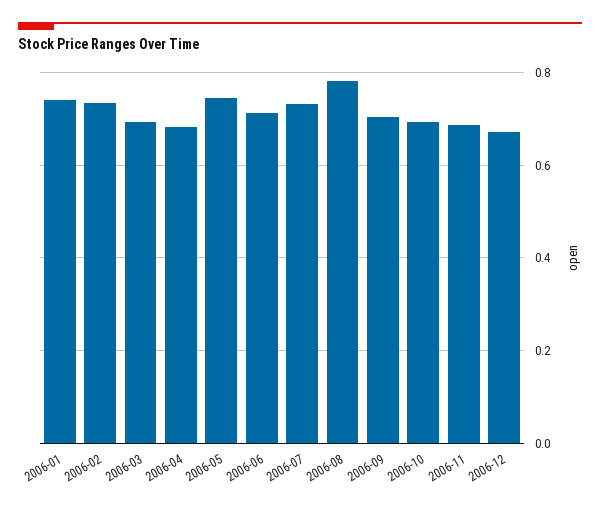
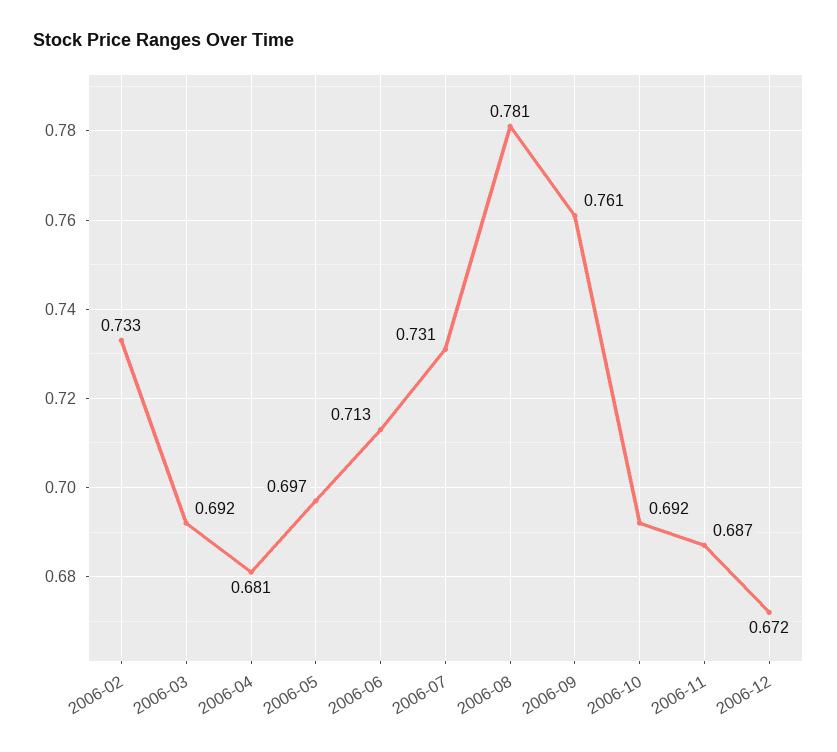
2006-01: 0.74 -> none
2006-05: 0.74 -> 0.697
2006-09: 0.7 -> 0.761

